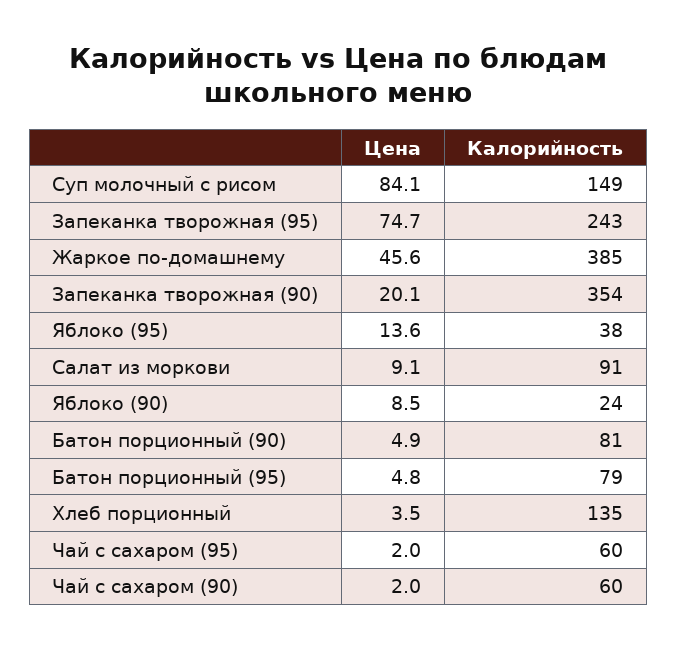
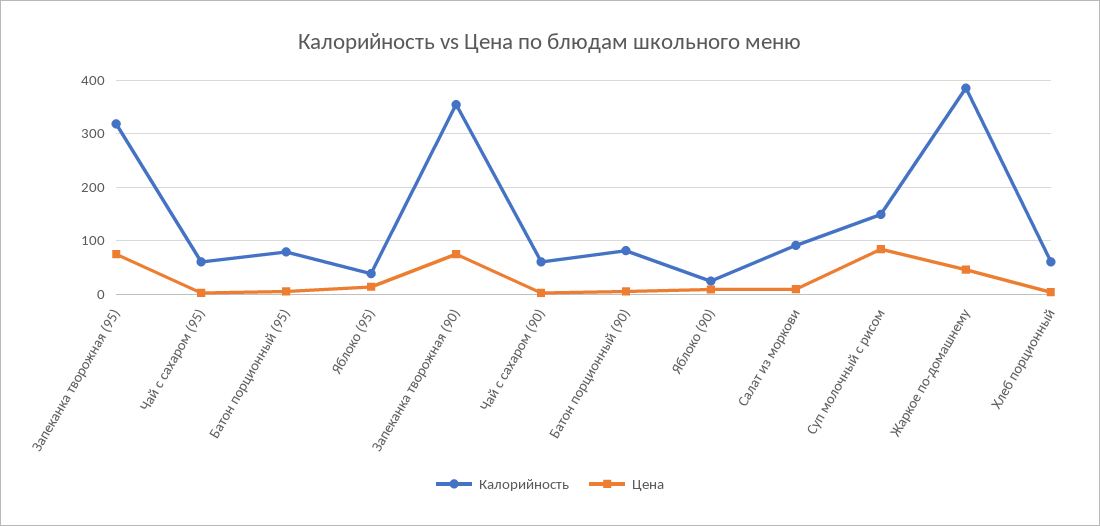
Калорийность, Запеканка творожная (95): 243 -> 320
Цена, Запеканка творожная (90): 20.1 -> 80
Калорийность, Хлеб порционный: 135 -> 60

